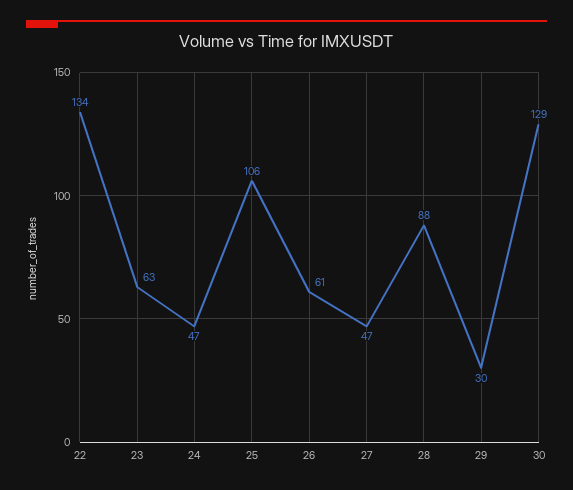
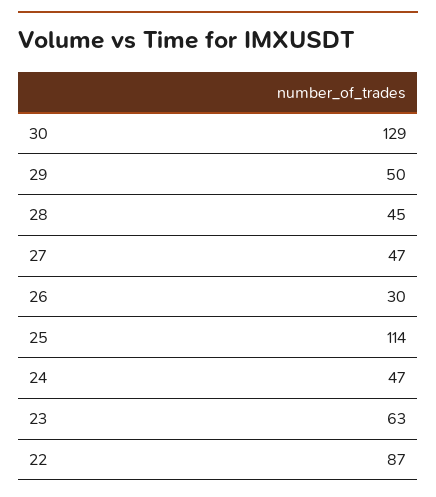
22: 134 -> 87
25: 106 -> 114
26: 61 -> 30
28: 88 -> 45
29: 30 -> 50

